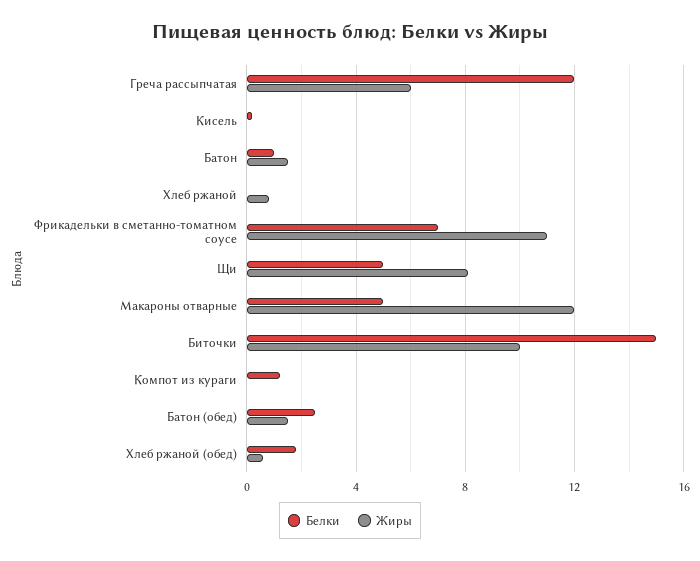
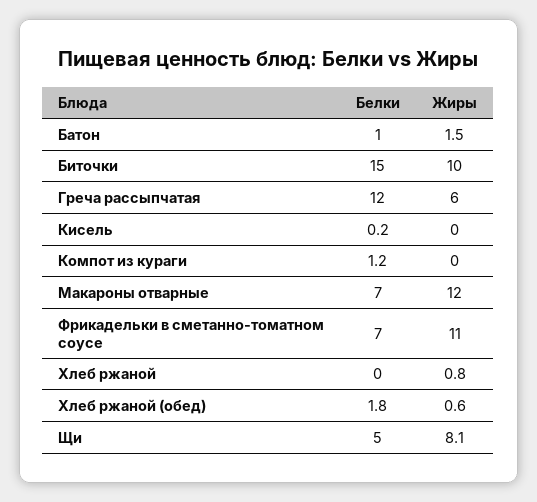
Белки, Макароны отварные: 5 -> 7
Белки, Батон (обед): 2.5 -> none
Жиры, Батон (обед): 1.5 -> none

